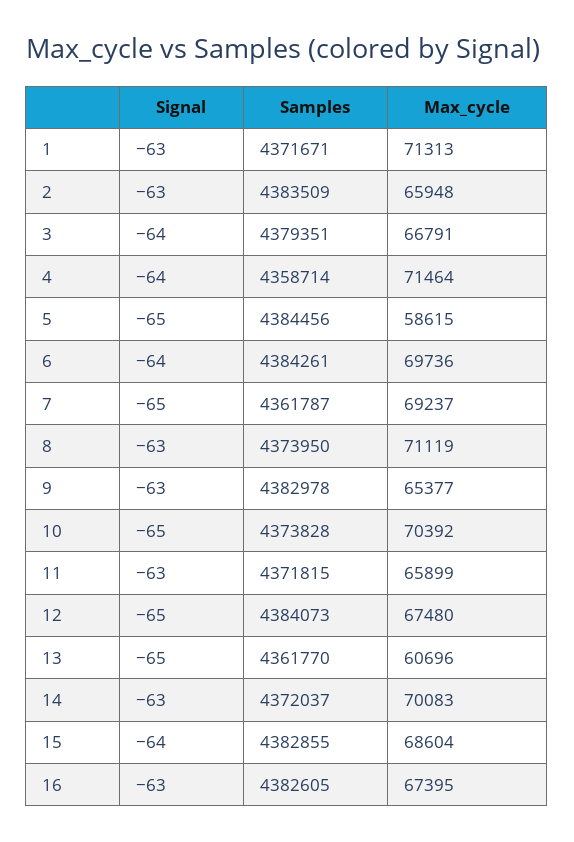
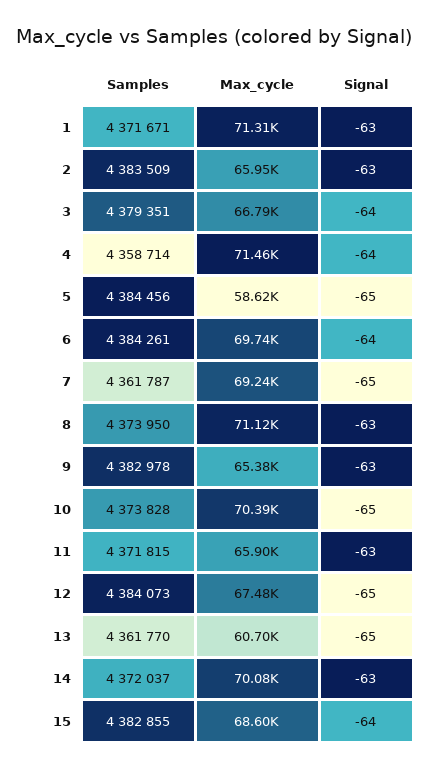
Signal, 16: -63 -> none
Samples, 16: 4382605 -> none
Max_cycle, 16: 67395 -> none

